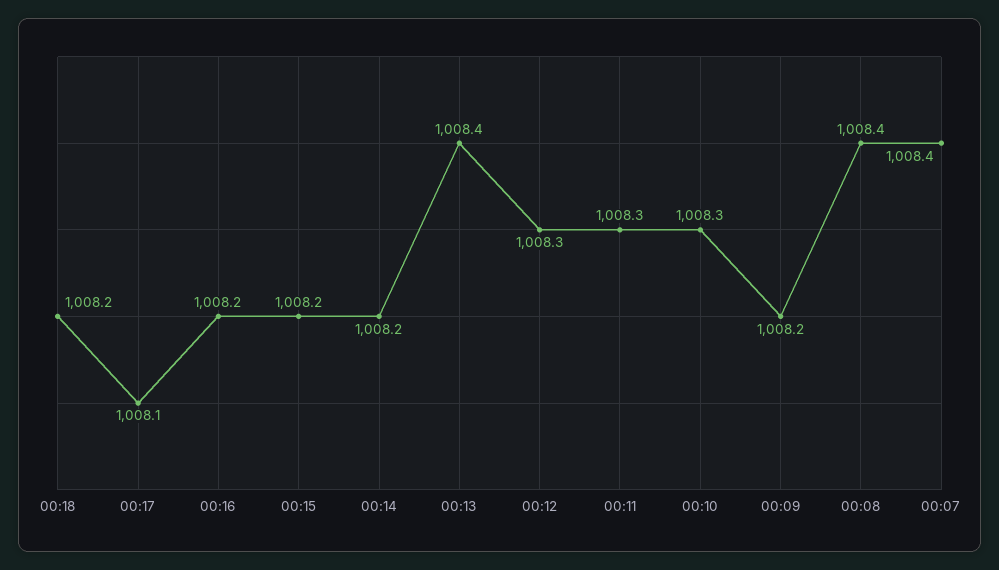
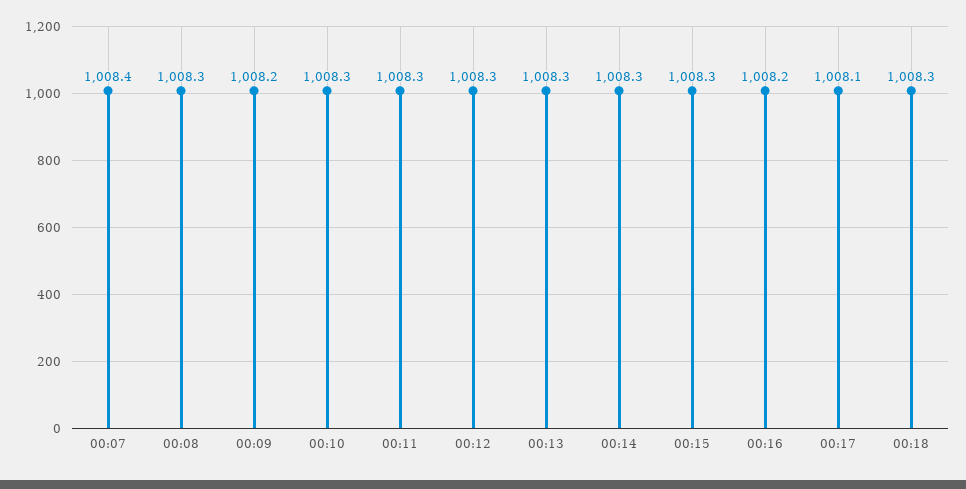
00:18: 1008.2 -> 1008.3
00:15: 1008.2 -> 1008.3
00:14: 1008.2 -> 1008.3
00:13: 1008.4 -> 1008.3
00:08: 1008.4 -> 1008.3

